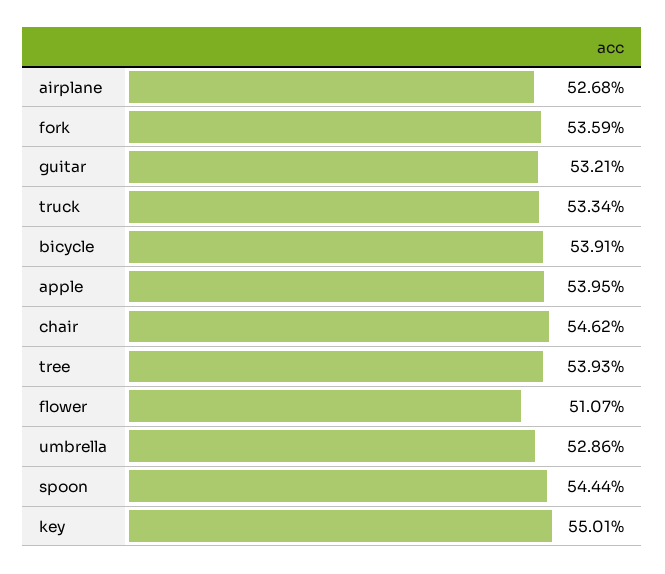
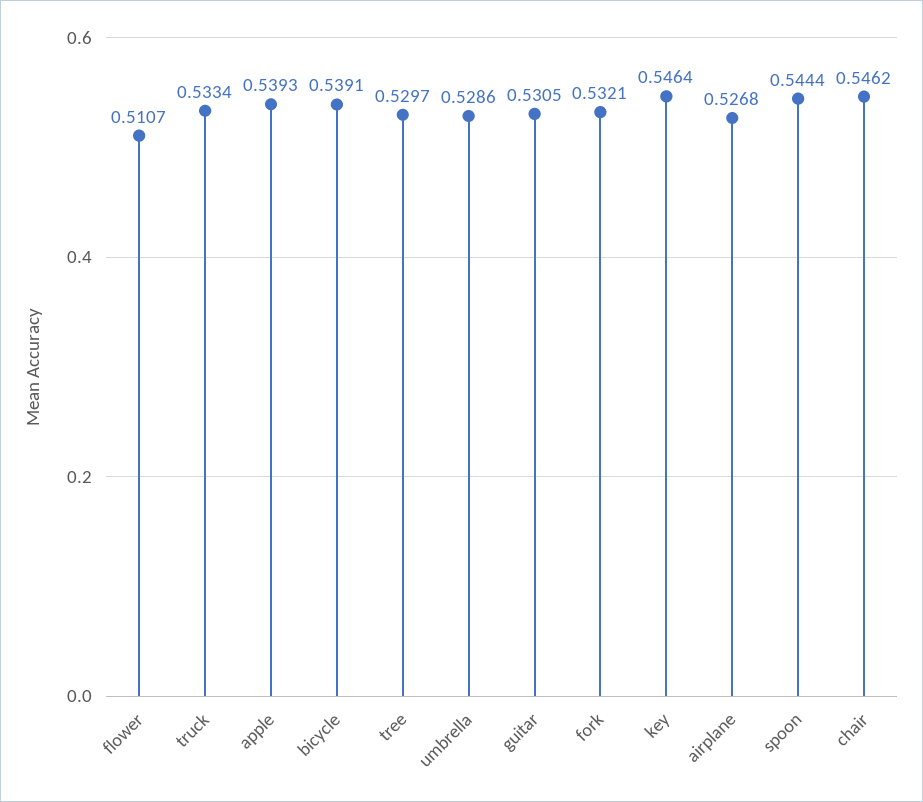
fork: 0.5359 -> 0.5321
guitar: 0.5321 -> 0.5305
apple: 0.5395 -> 0.5393
tree: 0.5393 -> 0.5297
key: 0.5501 -> 0.5464

